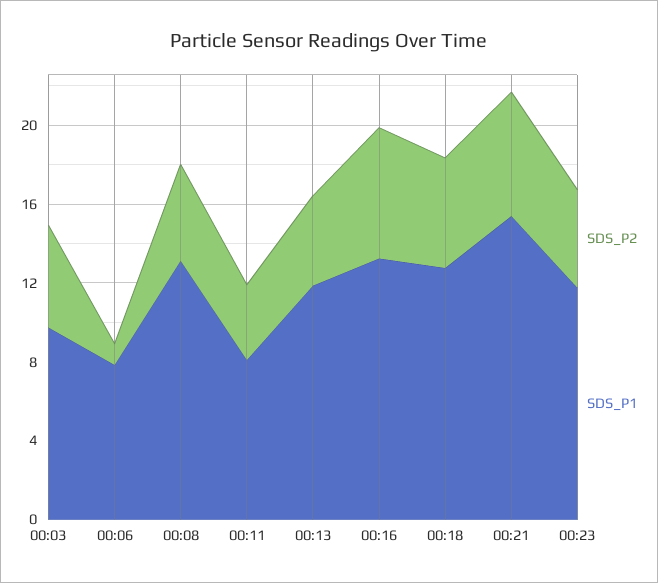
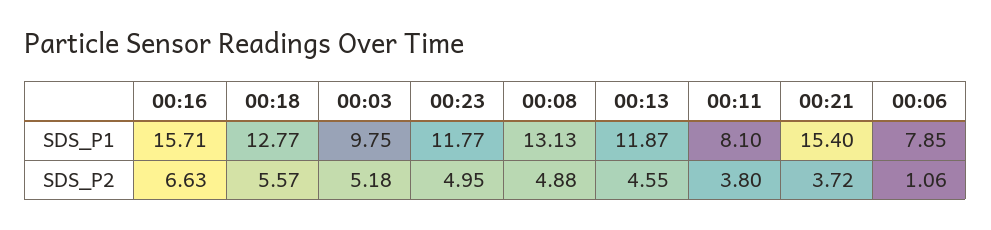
SDS_P1, 00:16: 13 -> 15.71
SDS_P2, 00:21: 6 -> 3.72

